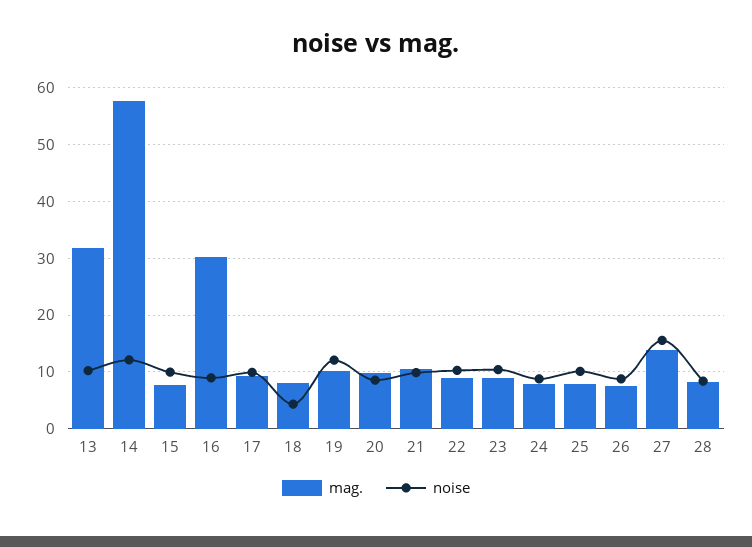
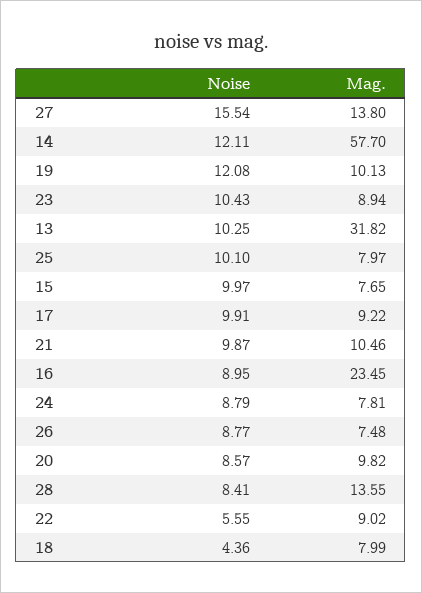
mag., 16: 30 -> 23.45
noise, 22: 10 -> 5.55
mag., 28: 8 -> 13.55

